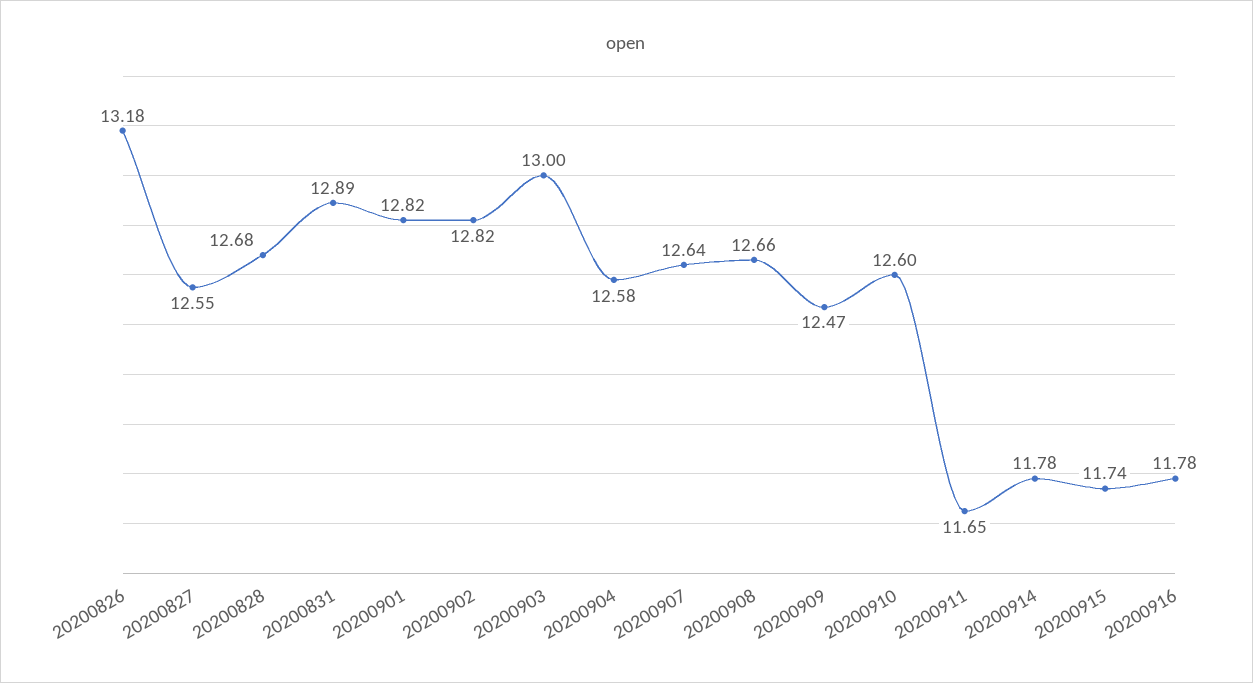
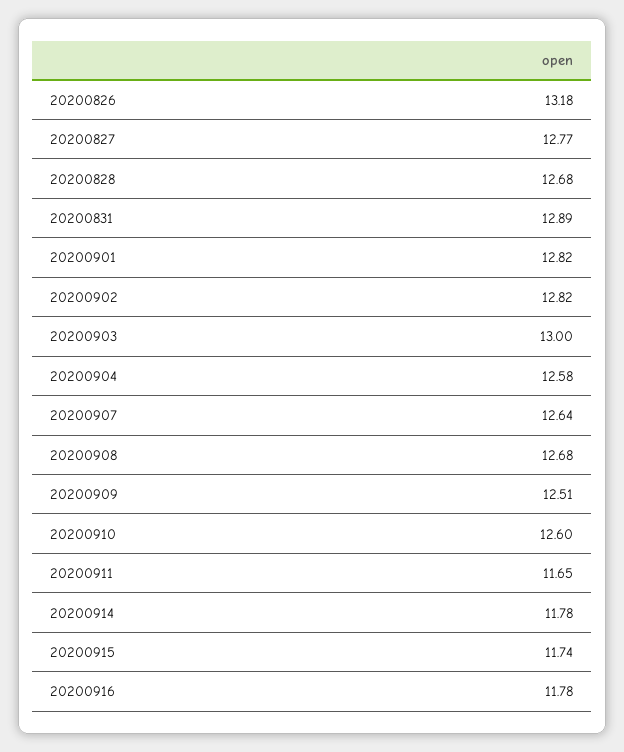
20200827: 12.55 -> 12.77
20200908: 12.66 -> 12.68
20200909: 12.47 -> 12.51

